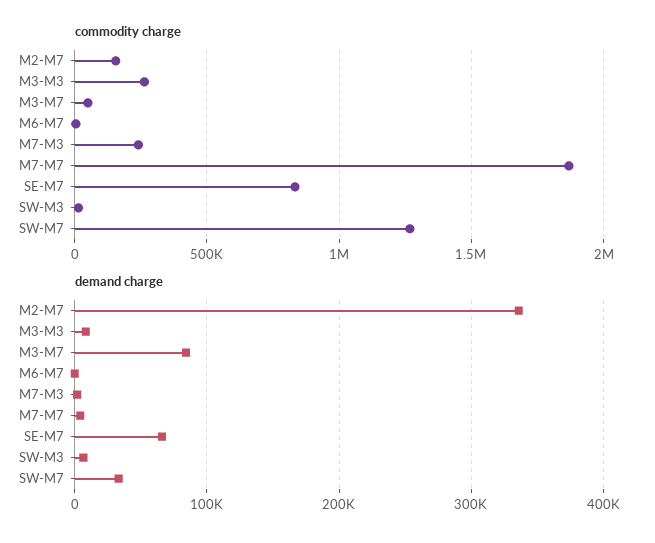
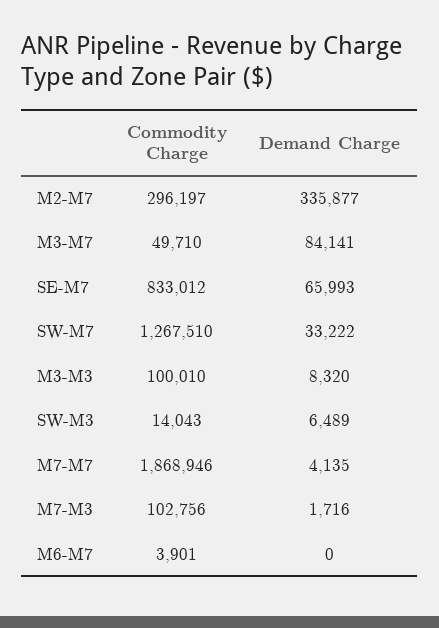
commodity charge, M2-M7: 150000 -> 296197
commodity charge, M3-M3: 250000 -> 100010
commodity charge, M7-M3: 250000 -> 102756

